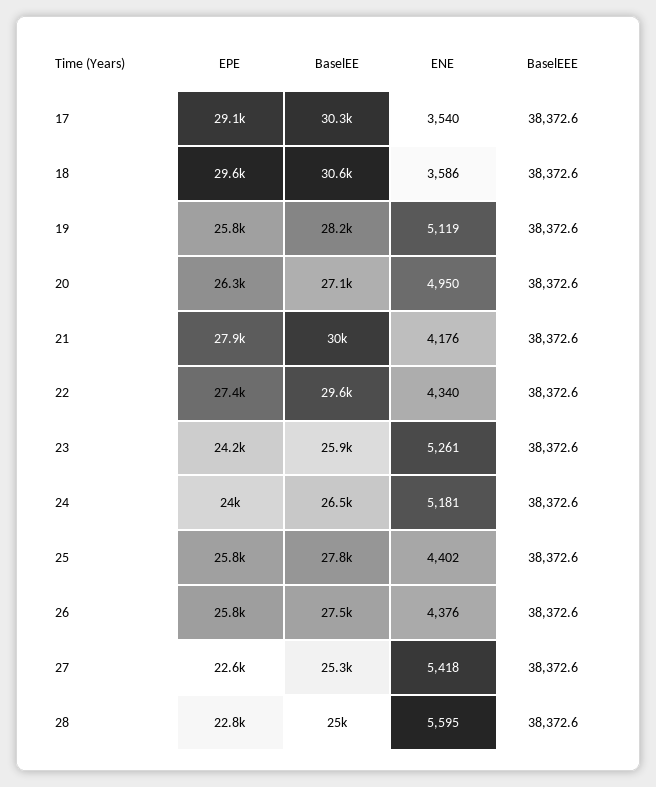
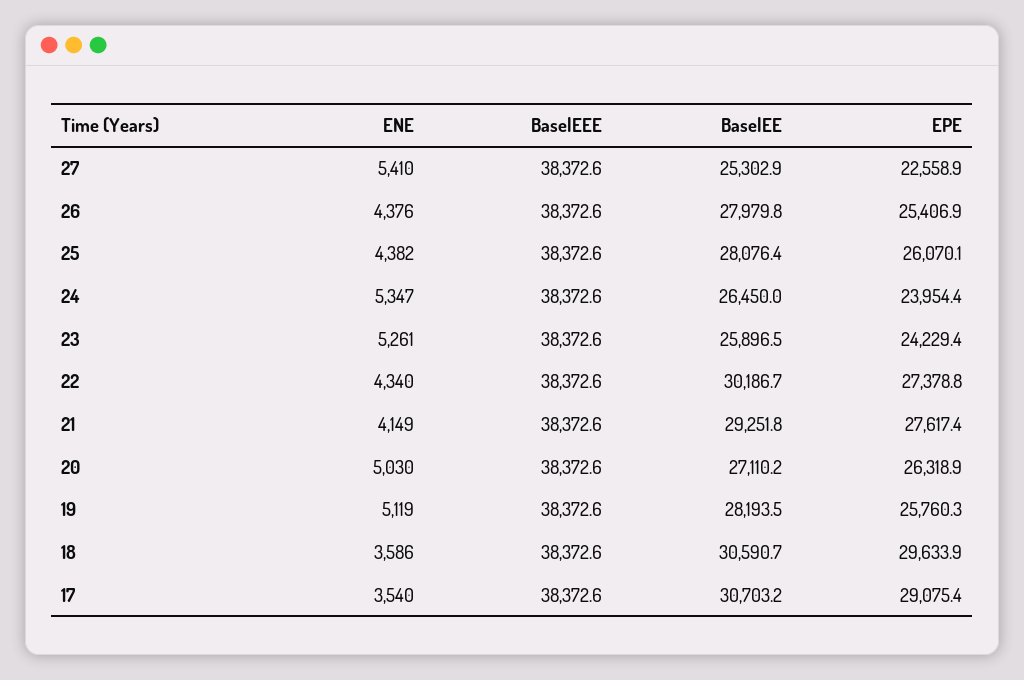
BaselEE, 17: 30300 -> 30703.2
ENE, 20: 4950 -> 5030
EPE, 21: 27900 -> 27617.4
BaselEE, 21: 30000 -> 29251.8
ENE, 21: 4176 -> 4149
BaselEE, 22: 29600 -> 30186.7
ENE, 24: 5181 -> 5347
EPE, 25: 25800 -> 26070.1
BaselEE, 25: 27800 -> 28076.4
ENE, 25: 4402 -> 4382
EPE, 26: 25800 -> 25406.9
BaselEE, 26: 27500 -> 27979.8
ENE, 27: 5418 -> 5410
EPE, 28: 22800 -> none
BaselEE, 28: 25000 -> none
ENE, 28: 5595 -> none
BaselEEE, 28: 38372.6 -> none

